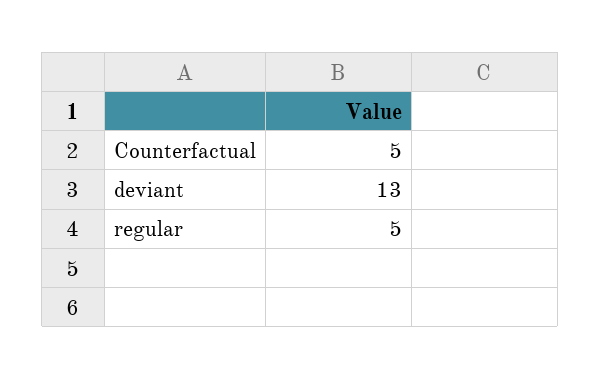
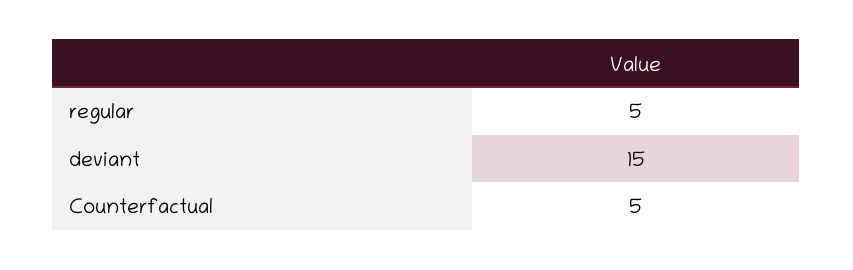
deviant: 13 -> 15

